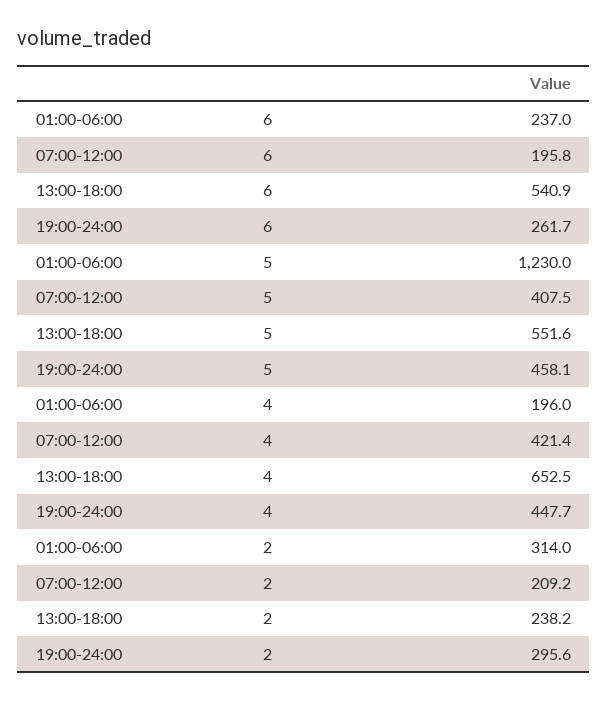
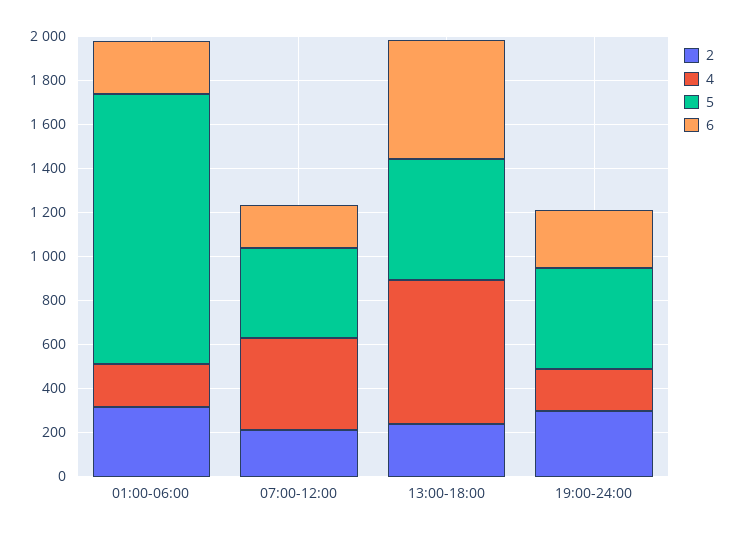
4, 19:00-24:00: 447.7 -> 200

